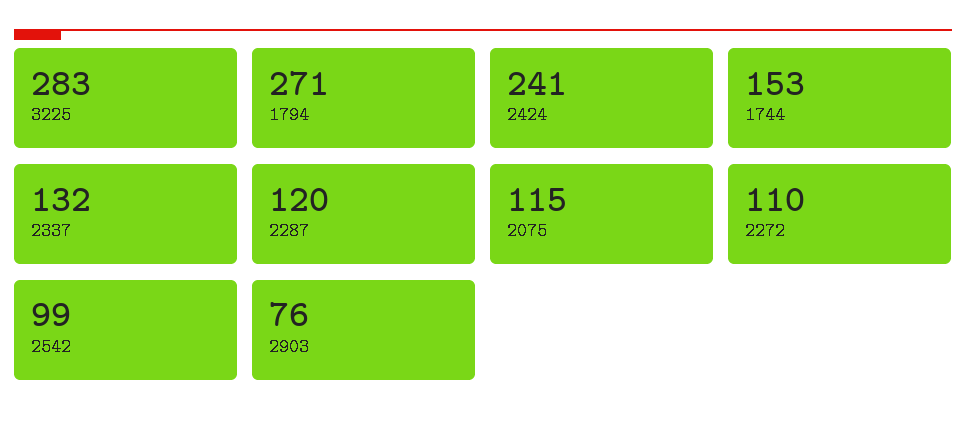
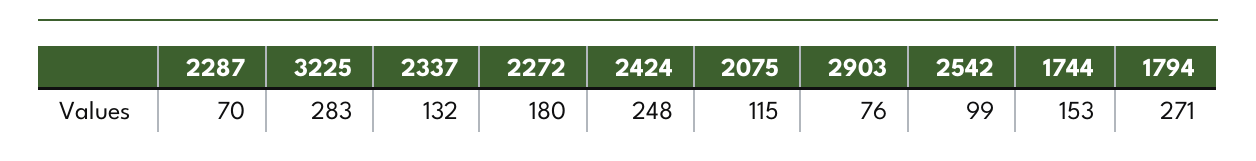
2424: 241 -> 248
2287: 120 -> 70
2272: 110 -> 180

